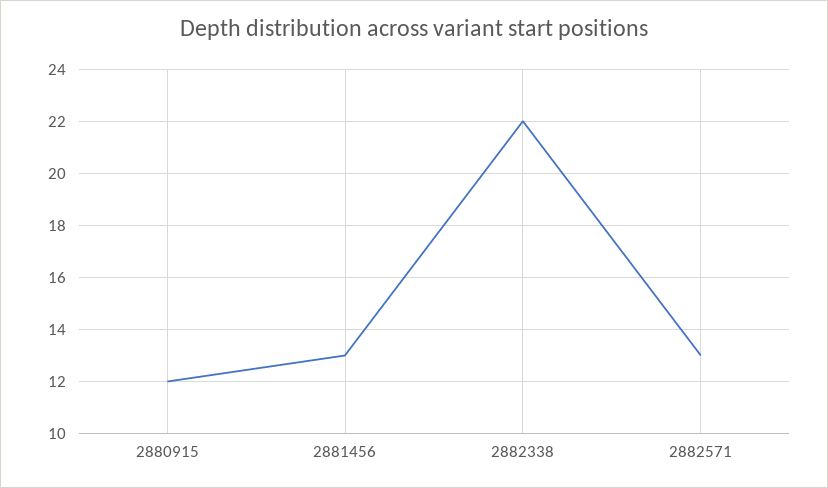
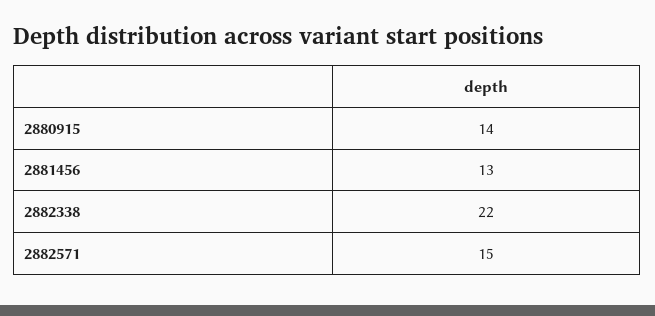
2880915: 12 -> 14
2882571: 13 -> 15

